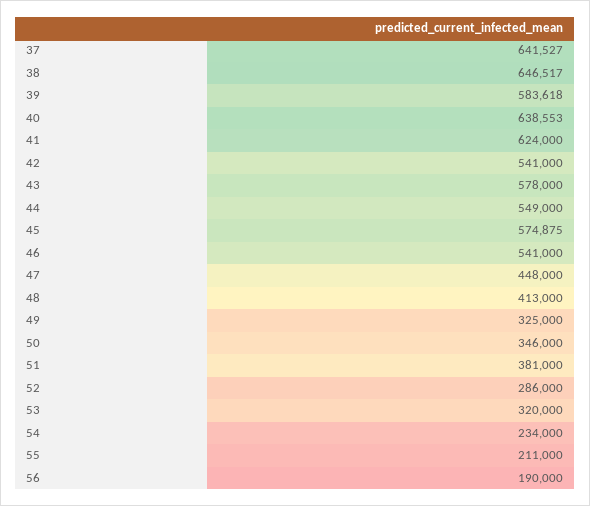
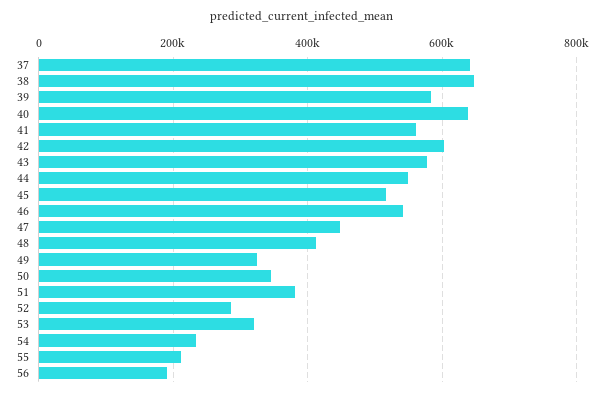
41: 624000 -> 560000
42: 541000 -> 600000
45: 574875 -> 520000

